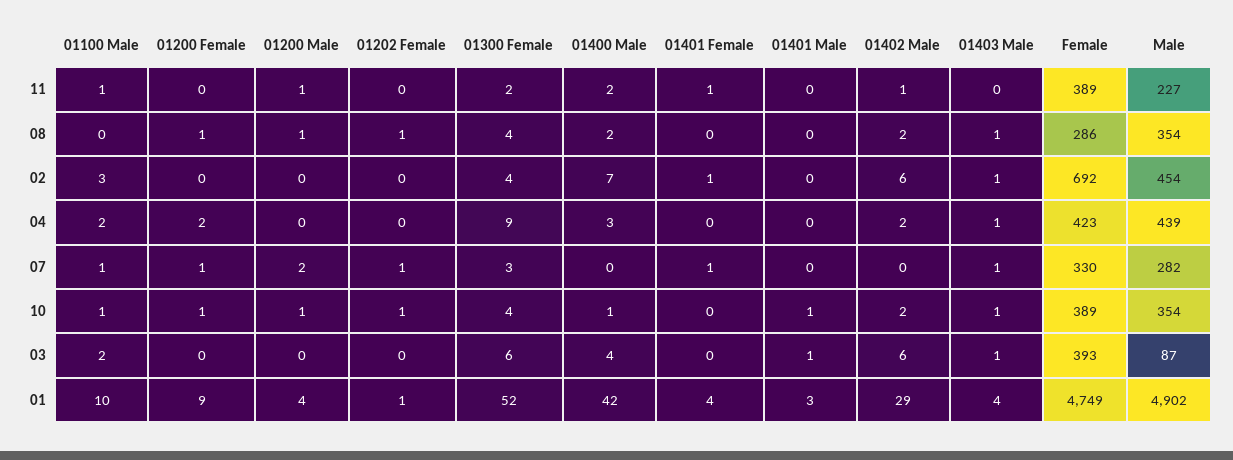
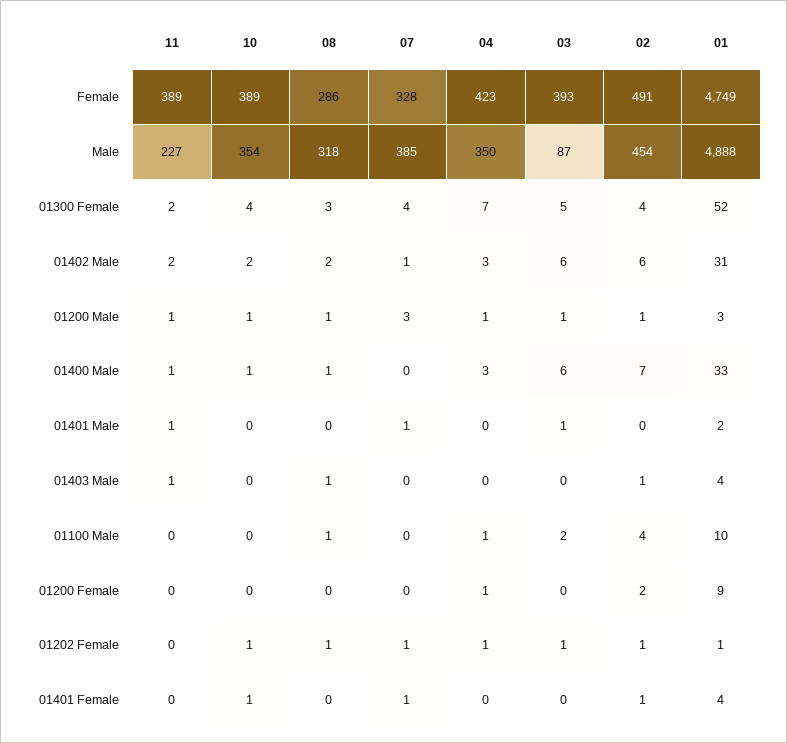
01100 Male, 11: 1 -> 0
01400 Male, 11: 2 -> 1
01401 Female, 11: 1 -> 0
01401 Male, 11: 0 -> 1
01402 Male, 11: 1 -> 2
01403 Male, 11: 0 -> 1
01100 Male, 08: 0 -> 1
01200 Female, 08: 1 -> 0
01300 Female, 08: 4 -> 3
01400 Male, 08: 2 -> 1
Male, 08: 354 -> 318
01100 Male, 02: 3 -> 4
01200 Female, 02: 0 -> 2
01200 Male, 02: 0 -> 1
01202 Female, 02: 0 -> 1
Female, 02: 692 -> 491
01100 Male, 04: 2 -> 1
01200 Female, 04: 2 -> 1
01200 Male, 04: 0 -> 1
01202 Female, 04: 0 -> 1
01300 Female, 04: 9 -> 7
01402 Male, 04: 2 -> 3
01403 Male, 04: 1 -> 0
Male, 04: 439 -> 350
01100 Male, 07: 1 -> 0
01200 Female, 07: 1 -> 0
01200 Male, 07: 2 -> 3
01300 Female, 07: 3 -> 4
01401 Male, 07: 0 -> 1
01402 Male, 07: 0 -> 1
01403 Male, 07: 1 -> 0
Female, 07: 330 -> 328
Male, 07: 282 -> 385
01100 Male, 10: 1 -> 0
01200 Female, 10: 1 -> 0
01401 Female, 10: 0 -> 1
01401 Male, 10: 1 -> 0
01403 Male, 10: 1 -> 0
01200 Male, 03: 0 -> 1
01202 Female, 03: 0 -> 1
01300 Female, 03: 6 -> 5
01400 Male, 03: 4 -> 6
01403 Male, 03: 1 -> 0
01200 Male, 01: 4 -> 3
01400 Male, 01: 42 -> 33
01401 Male, 01: 3 -> 2
01402 Male, 01: 29 -> 31
Male, 01: 4902 -> 4888

